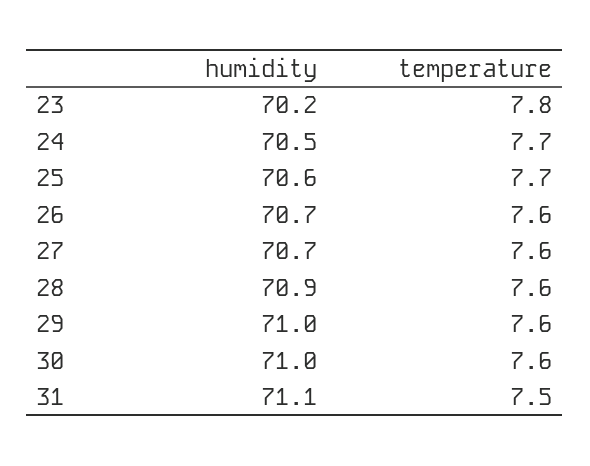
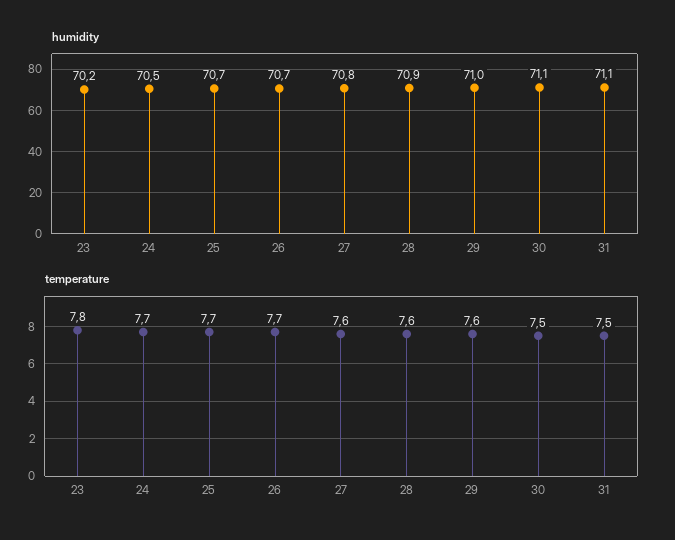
humidity, 25: 70.6 -> 70.7
temperature, 26: 7.6 -> 7.7
humidity, 27: 70.7 -> 70.8
humidity, 30: 71 -> 71.1
temperature, 30: 7.6 -> 7.5

